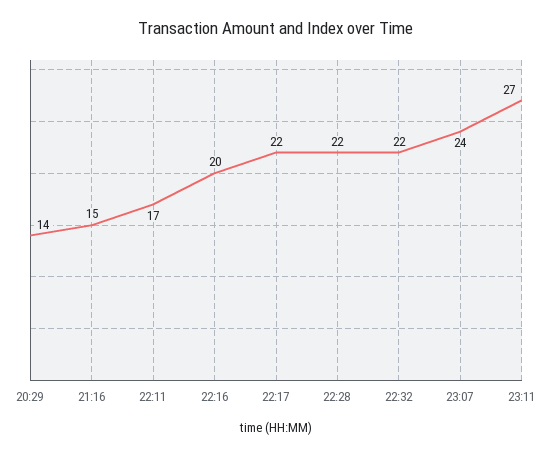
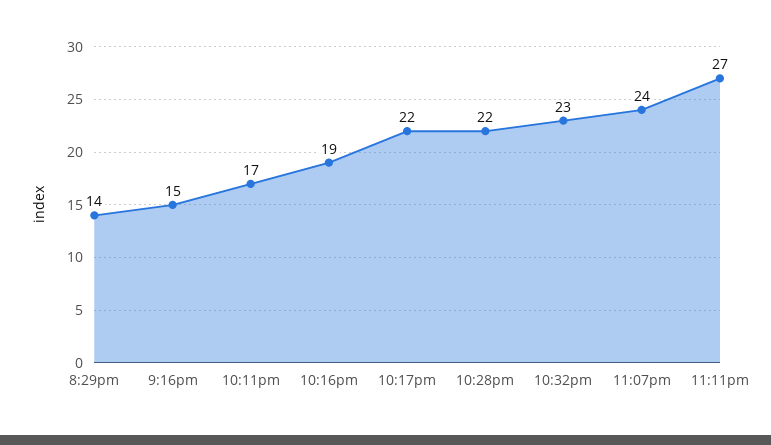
22:16: 20 -> 19
22:32: 22 -> 23

